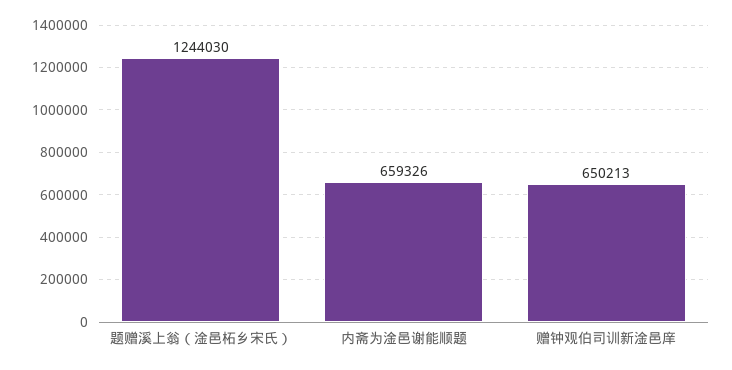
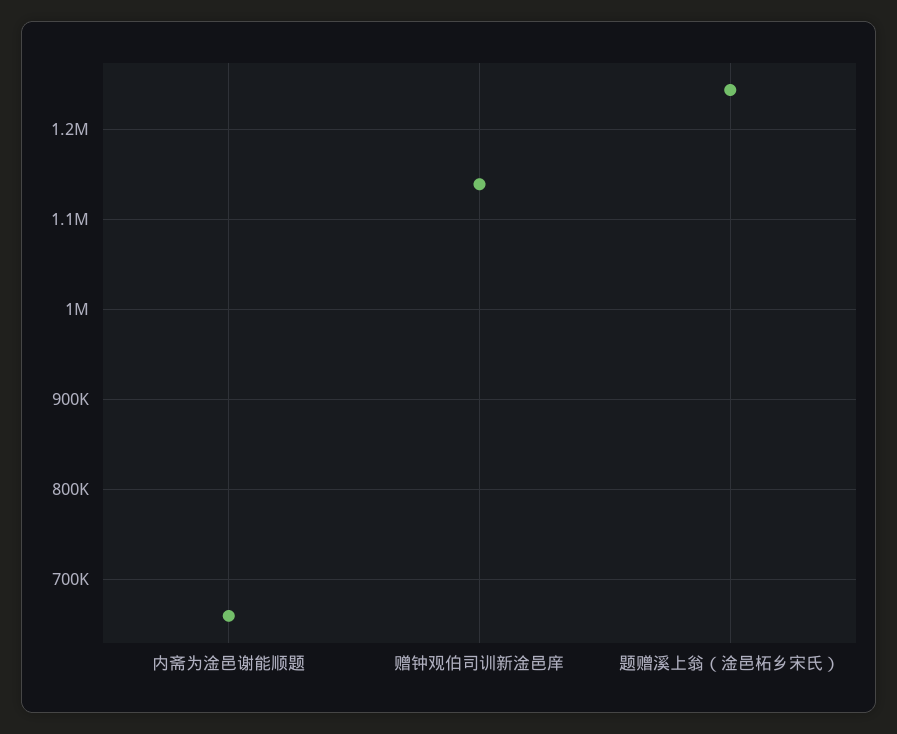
赠钟观伯司训新淦邑庠: 650213 -> 1140000

